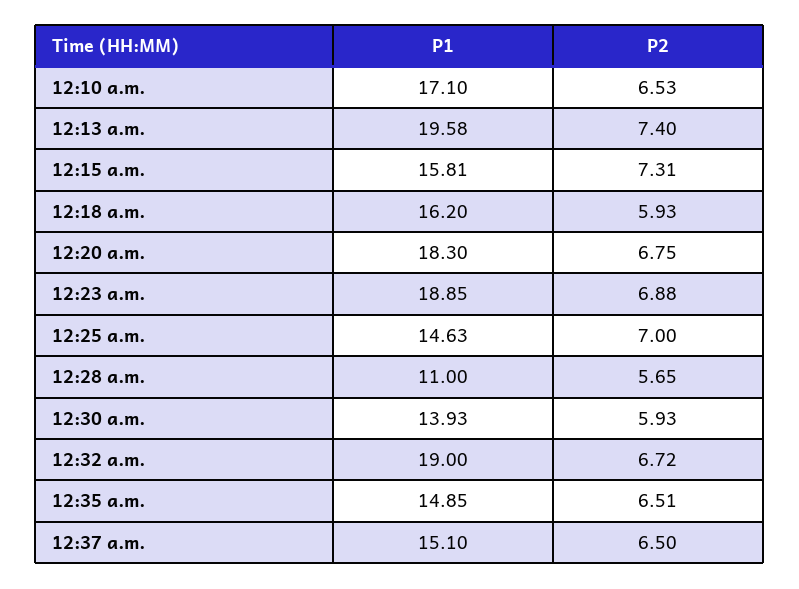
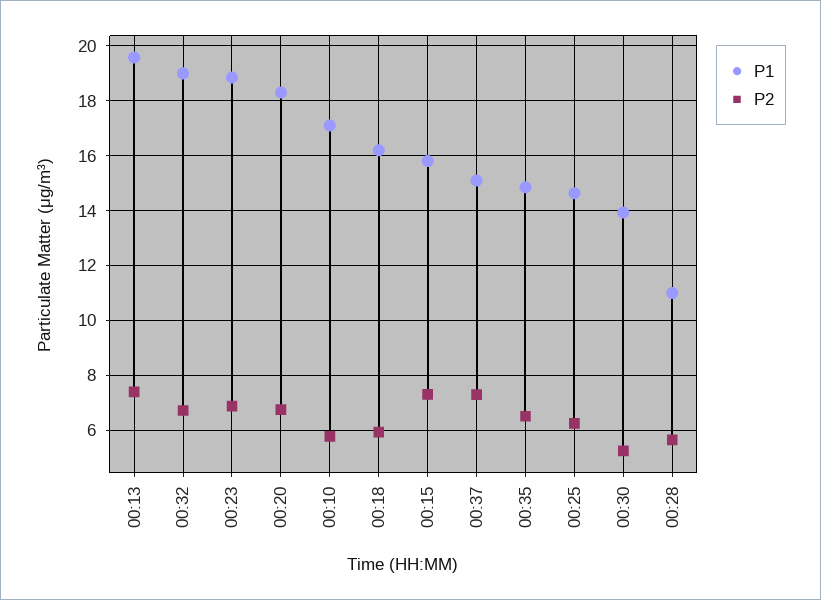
P2, 12:10 a.m.: 6.53 -> 5.75
P2, 12:25 a.m.: 7 -> 6.25
P2, 12:30 a.m.: 5.93 -> 5.25
P2, 12:37 a.m.: 6.5 -> 7.25

